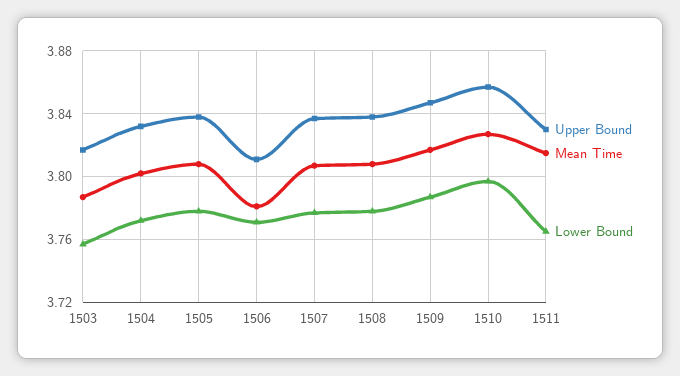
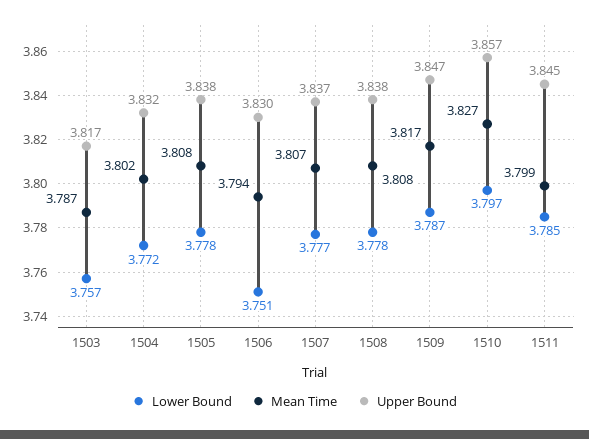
Upper Bound, 1506: 3.81 -> 3.83
Mean Time, 1506: 3.78 -> 3.794
Lower Bound, 1506: 3.77 -> 3.751
Upper Bound, 1511: 3.83 -> 3.845
Mean Time, 1511: 3.815 -> 3.799
Lower Bound, 1511: 3.765 -> 3.785

